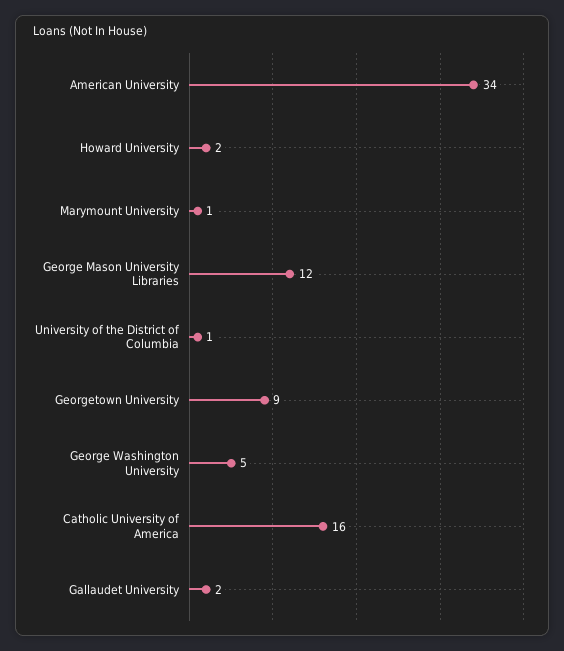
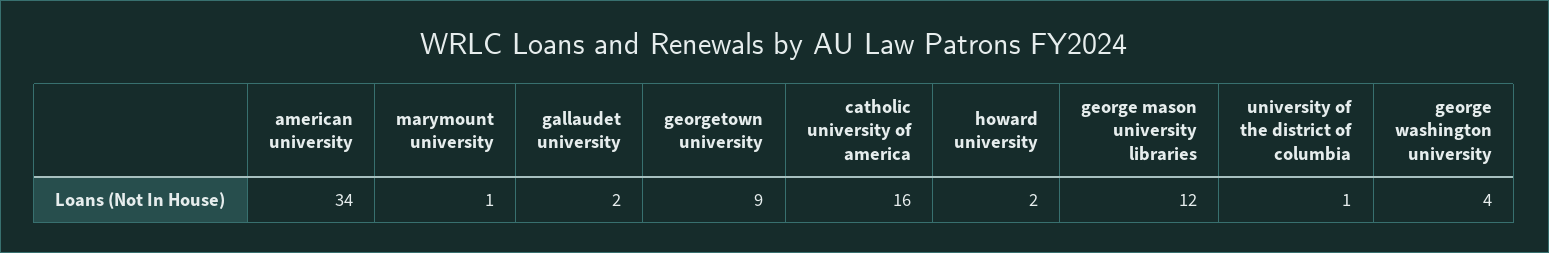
George Washington University: 5 -> 4

